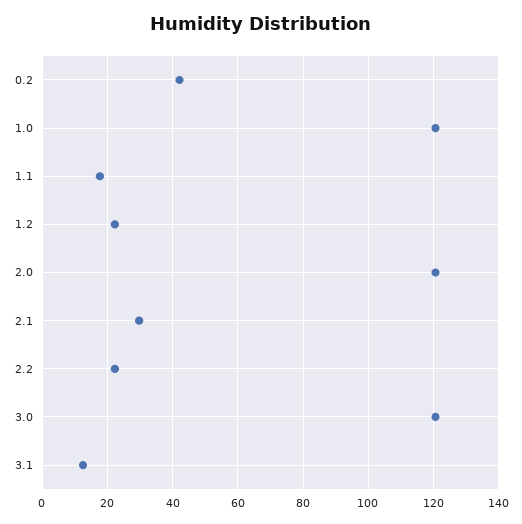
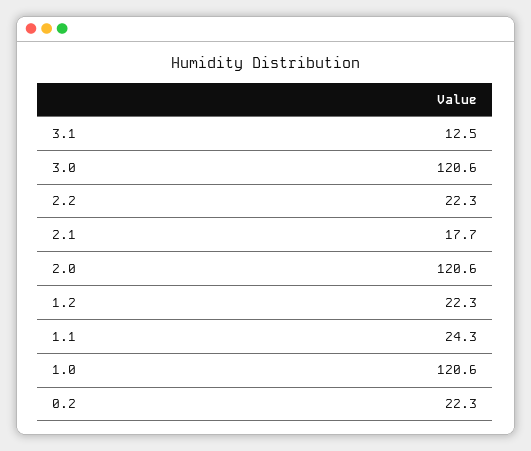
0.2: 42 -> 22.3
1.1: 18 -> 24.3
2.1: 30 -> 17.7

